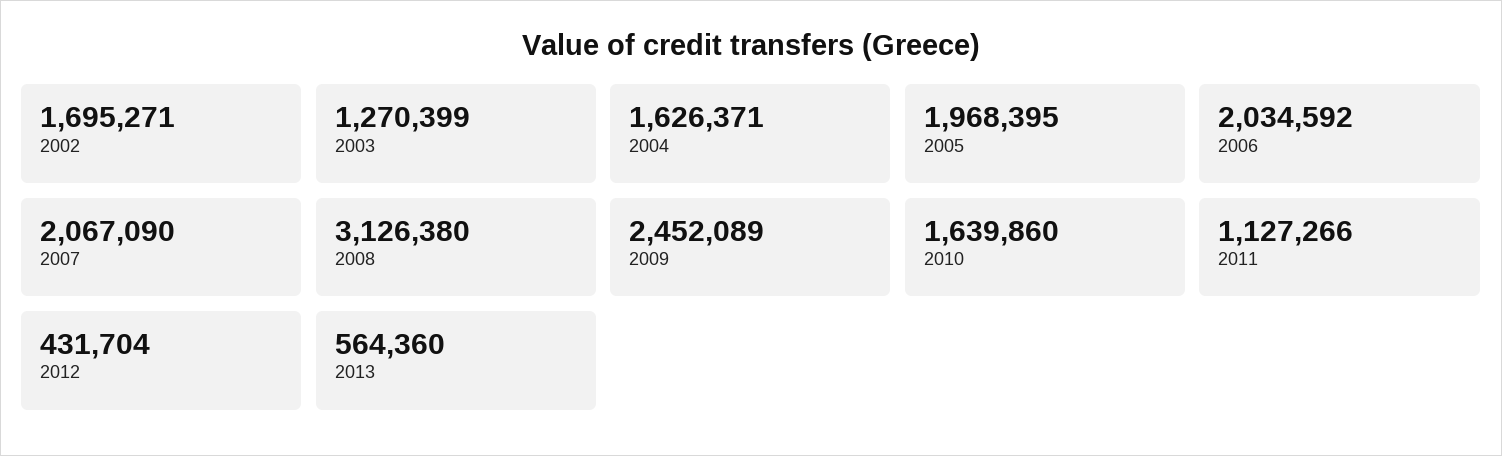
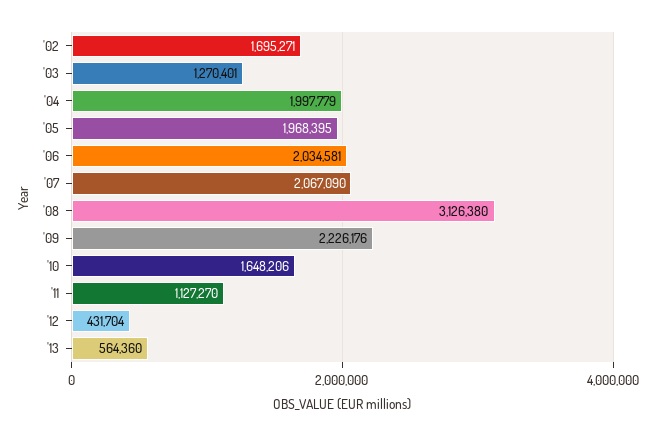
2003: 1270399 -> 1270401
2004: 1626371 -> 1997779
2006: 2034592 -> 2034581
2009: 2452089 -> 2226176
2010: 1639860 -> 1648206
2011: 1127266 -> 1127270

